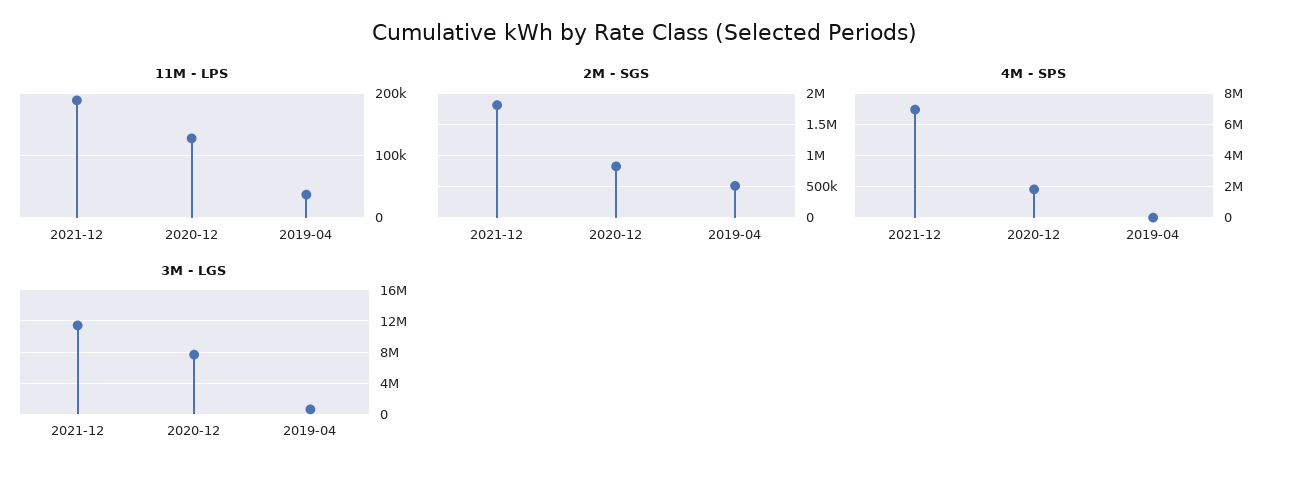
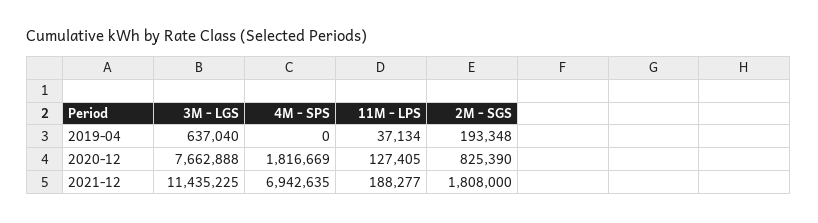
2M - SGS, 2019-04: 500000 -> 193348

